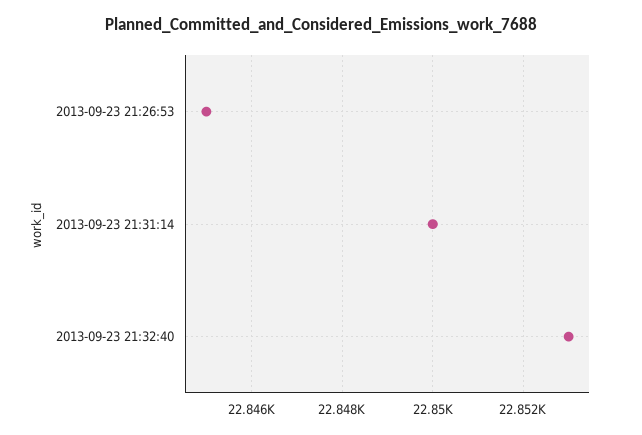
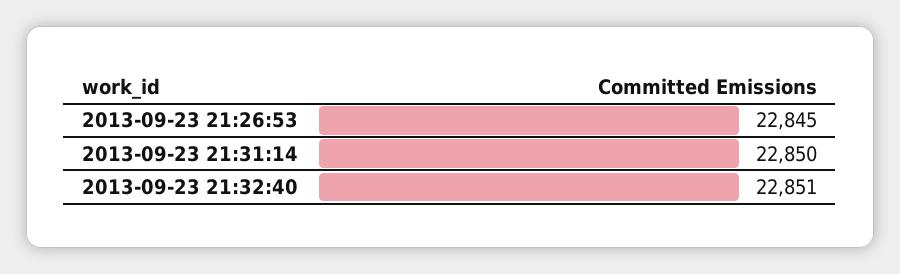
2013-09-23 21:32:40: 22853 -> 22851

